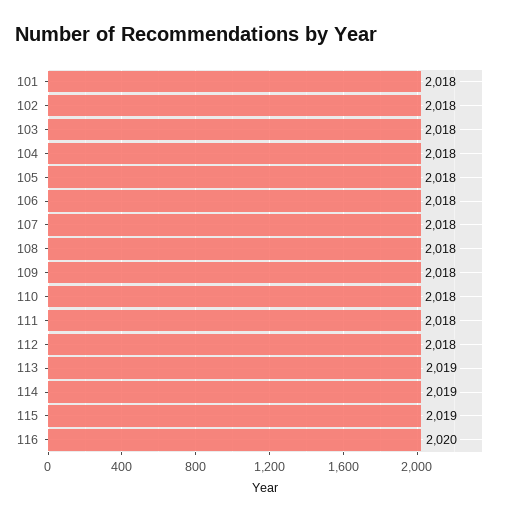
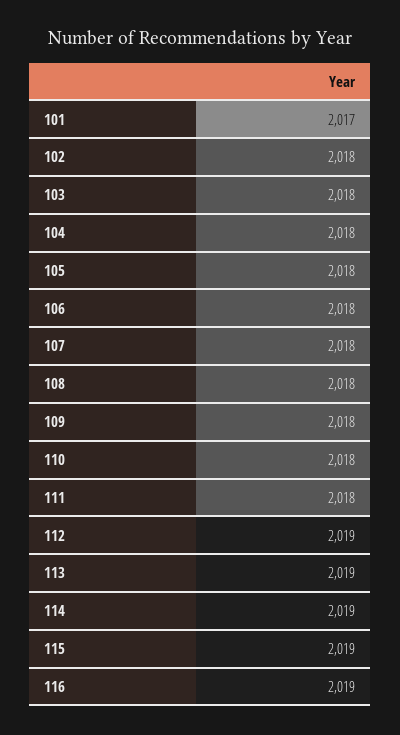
101: 2018 -> 2017
112: 2018 -> 2019
116: 2020 -> 2019

